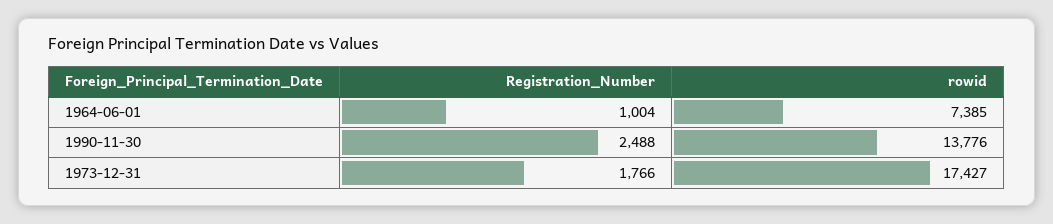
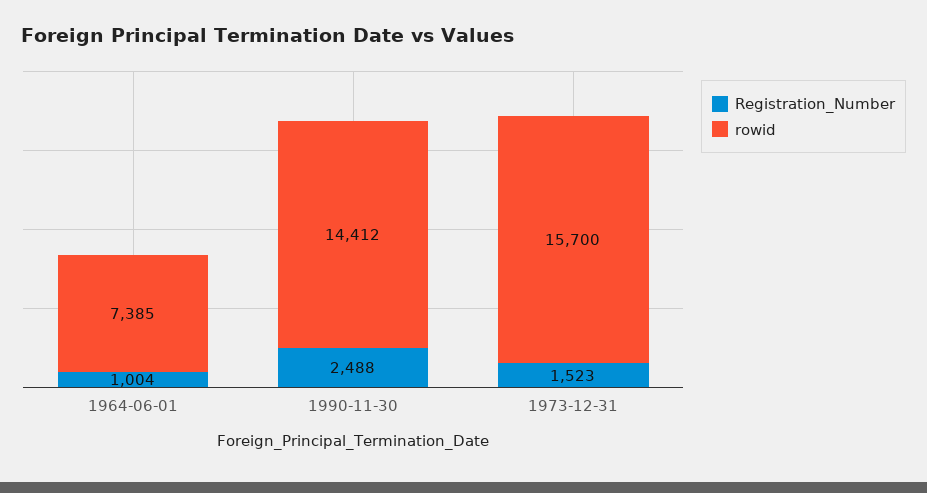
rowid, 1990-11-30: 13776 -> 14412
Registration_Number, 1973-12-31: 1766 -> 1523
rowid, 1973-12-31: 17427 -> 15700

